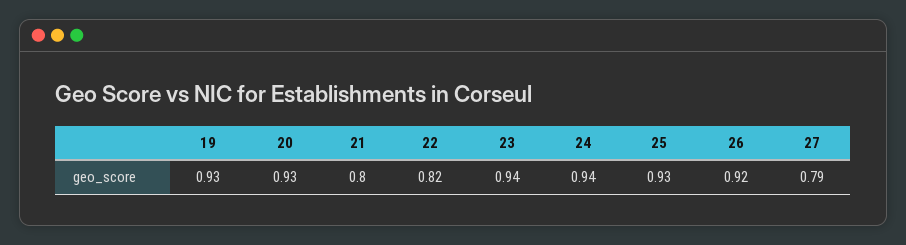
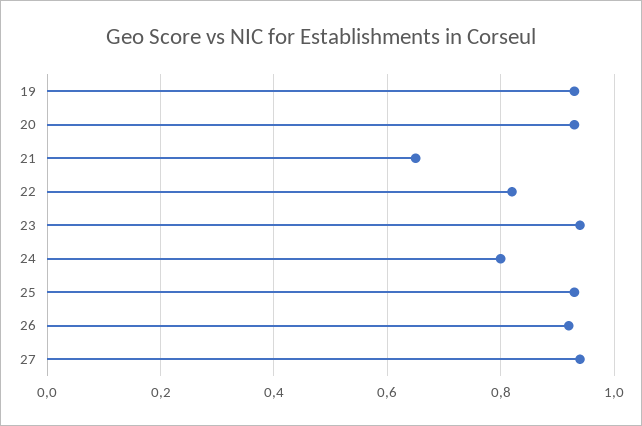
21: 0.8 -> 0.65
24: 0.94 -> 0.8
27: 0.79 -> 0.95

